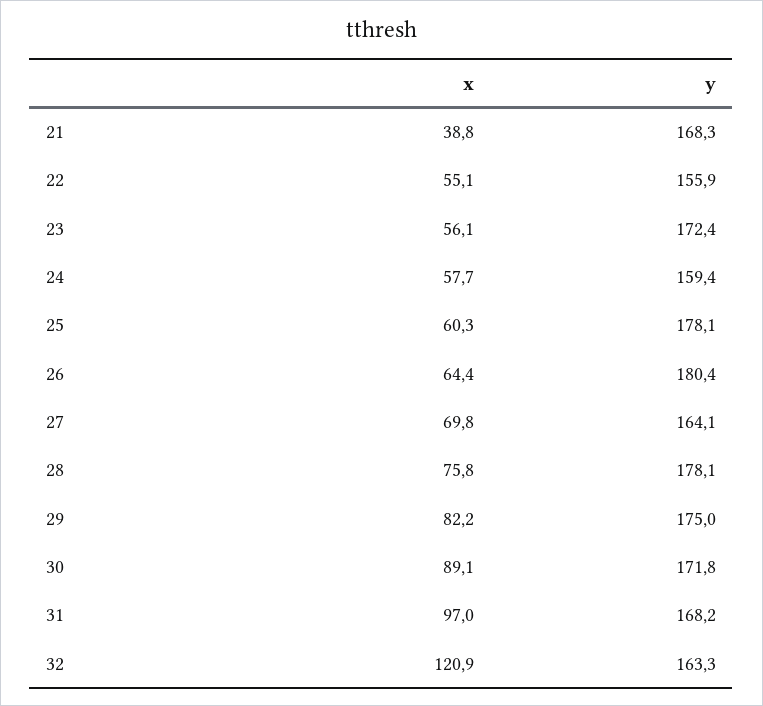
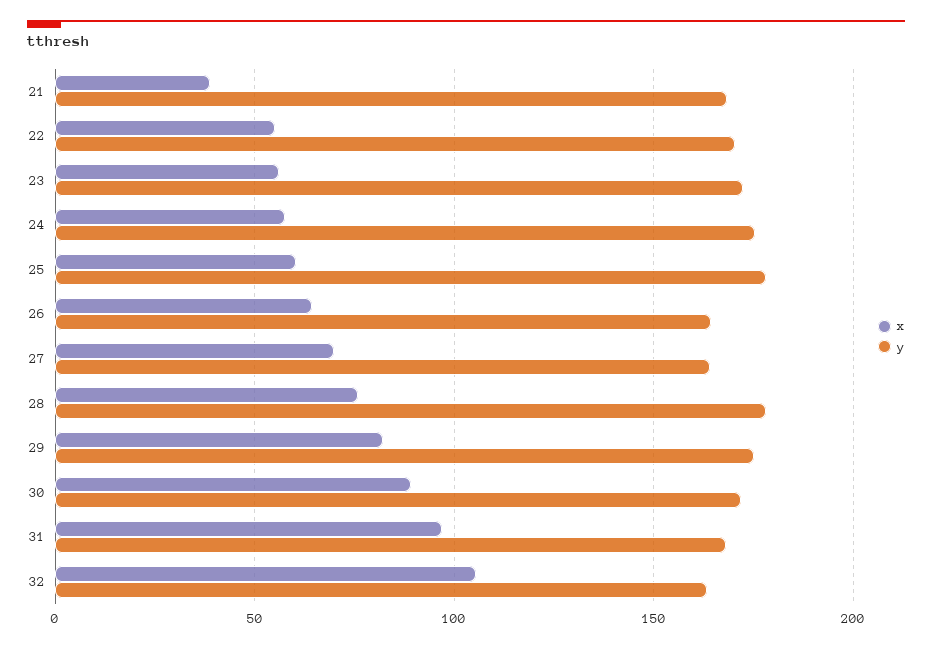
y, 22: 155.9 -> 170
y, 24: 159.4 -> 175
y, 26: 180.4 -> 165
x, 32: 120.9 -> 105

